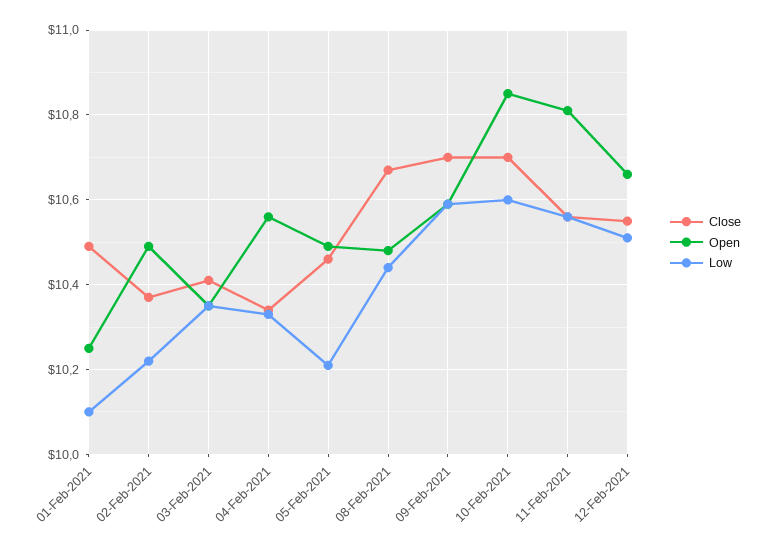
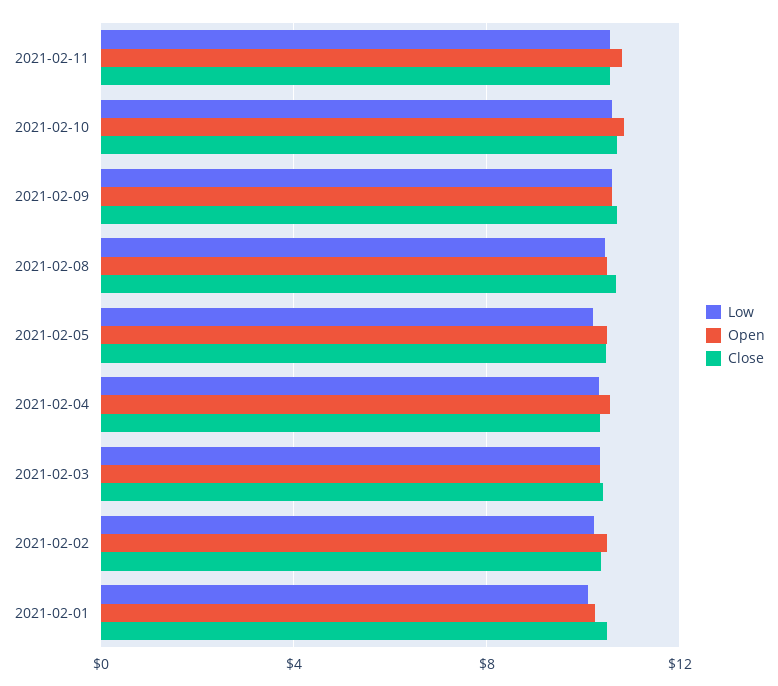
Close, 12-Feb-2021: 10.55 -> none
Open, 12-Feb-2021: 10.65 -> none
Low, 12-Feb-2021: 10.5 -> none

